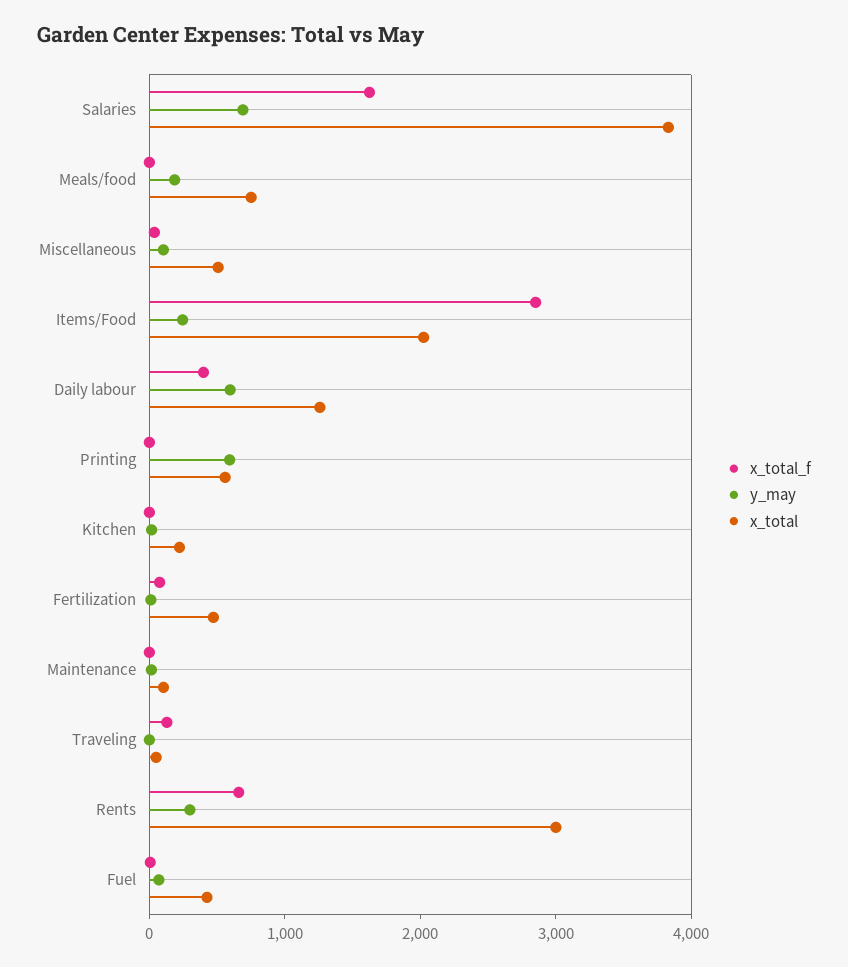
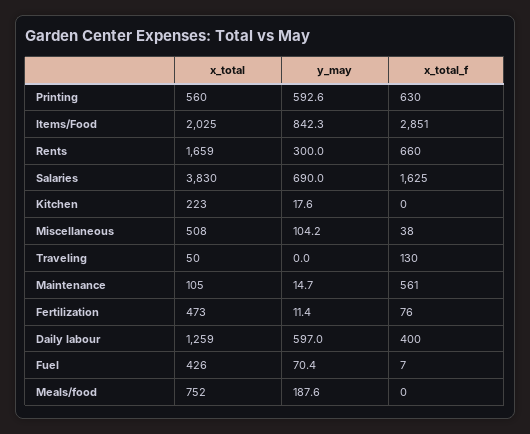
y_may, Items/Food: 200 -> 842.3
x_total_f, Printing: 0 -> 630
x_total_f, Maintenance: 0 -> 561
x_total, Rents: 3000 -> 1659

